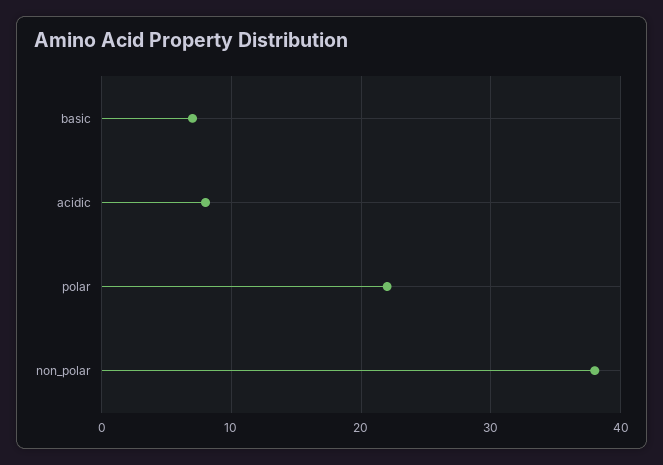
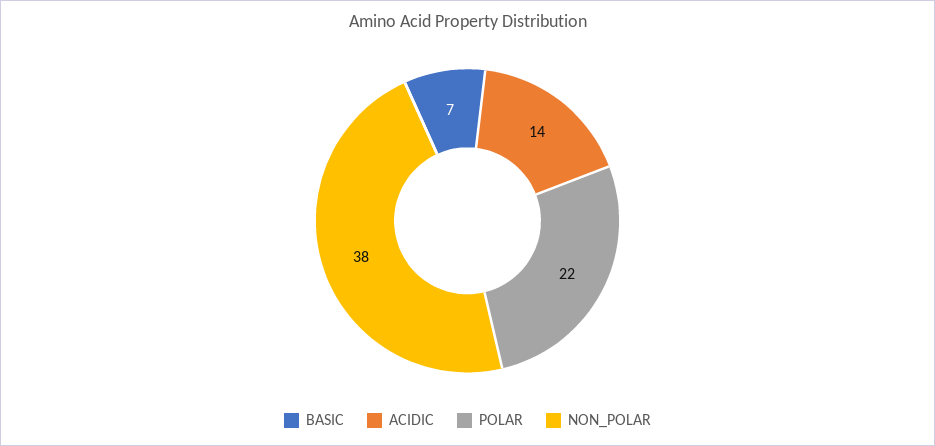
acidic: 8 -> 14

